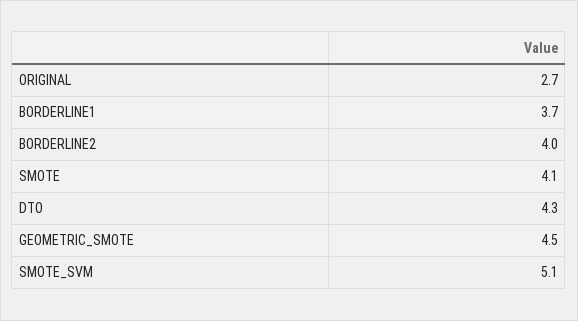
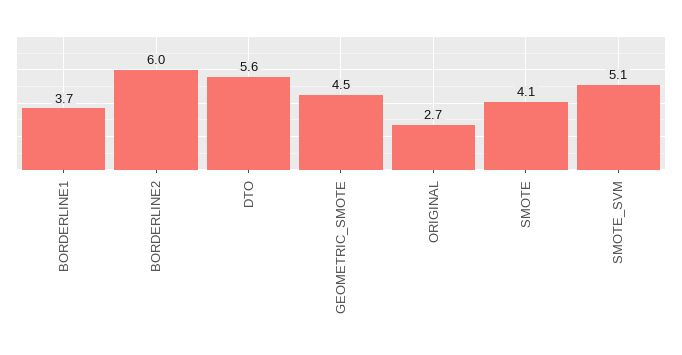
BORDERLINE2: 4 -> 6
DTO: 4.3 -> 5.6

